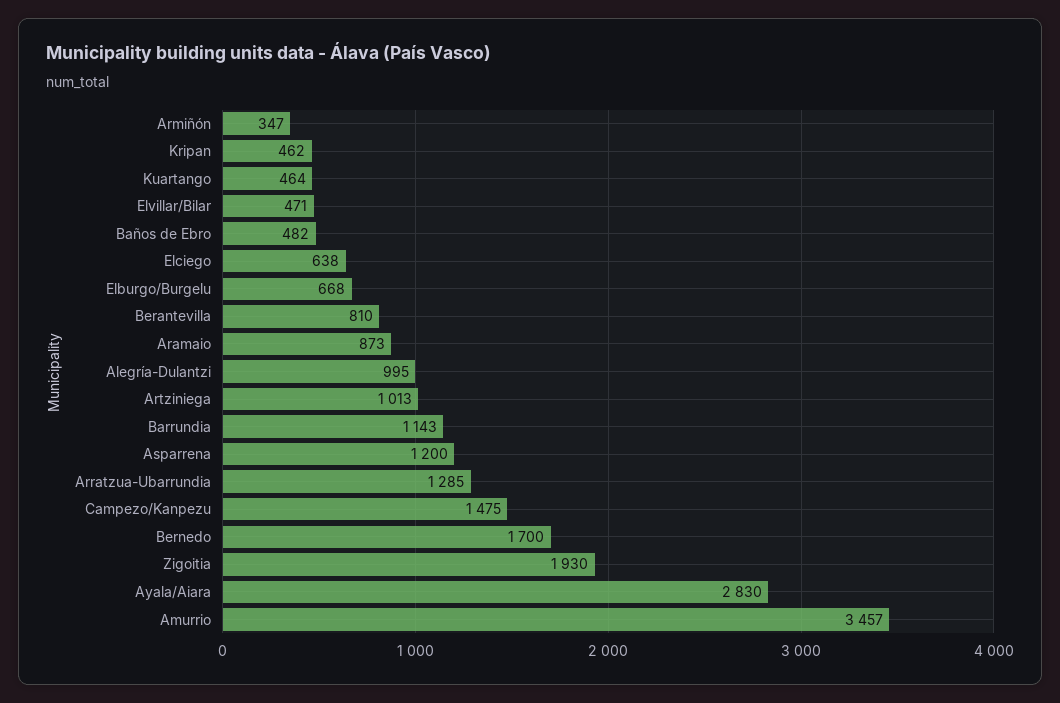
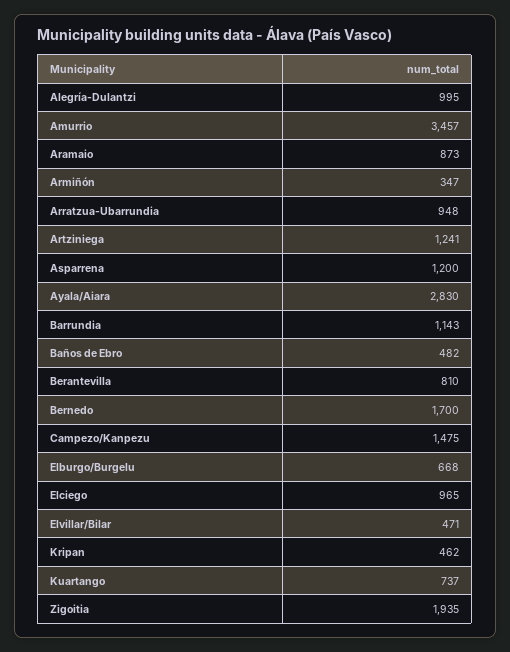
Kuartango: 464 -> 737
Elciego: 638 -> 965
Artziniega: 1013 -> 1241
Arratzua-Ubarrundia: 1285 -> 948
Zigoitia: 1930 -> 1935

